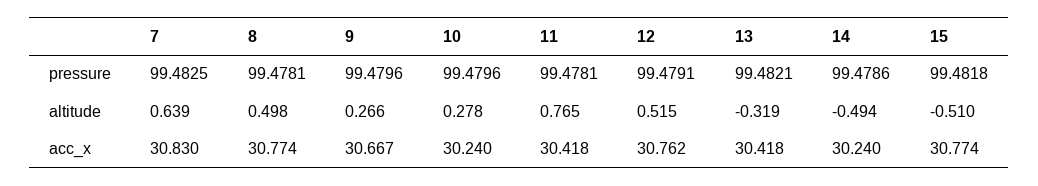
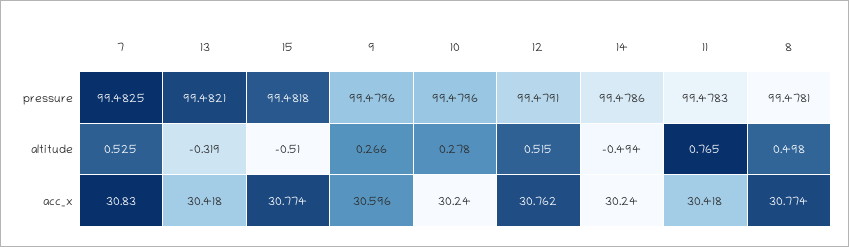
11, pressure: 99.4781 -> 99.4783
7, altitude: 0.639 -> 0.525
9, acc_x: 30.667 -> 30.596

